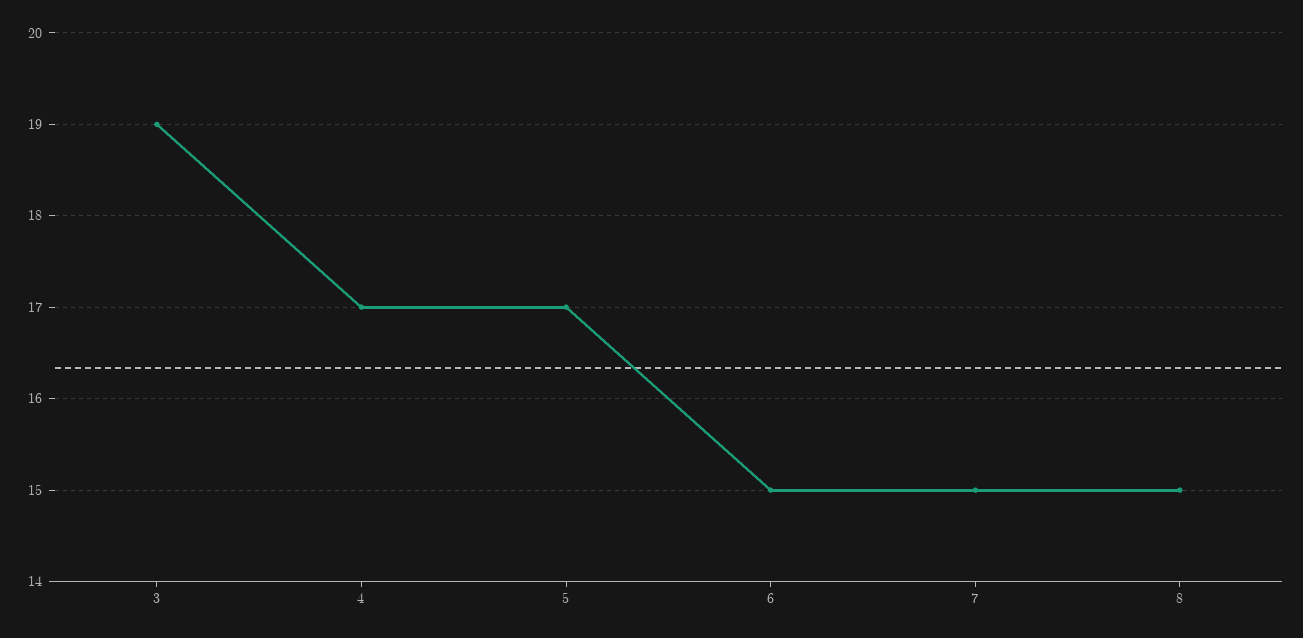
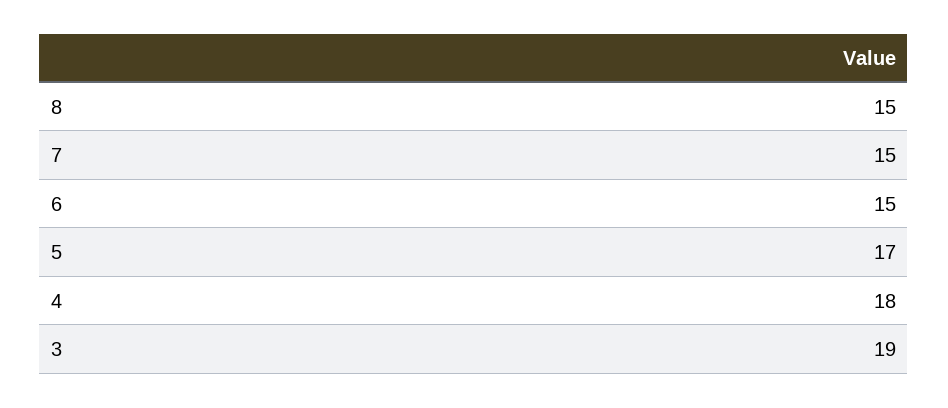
4: 17 -> 18

